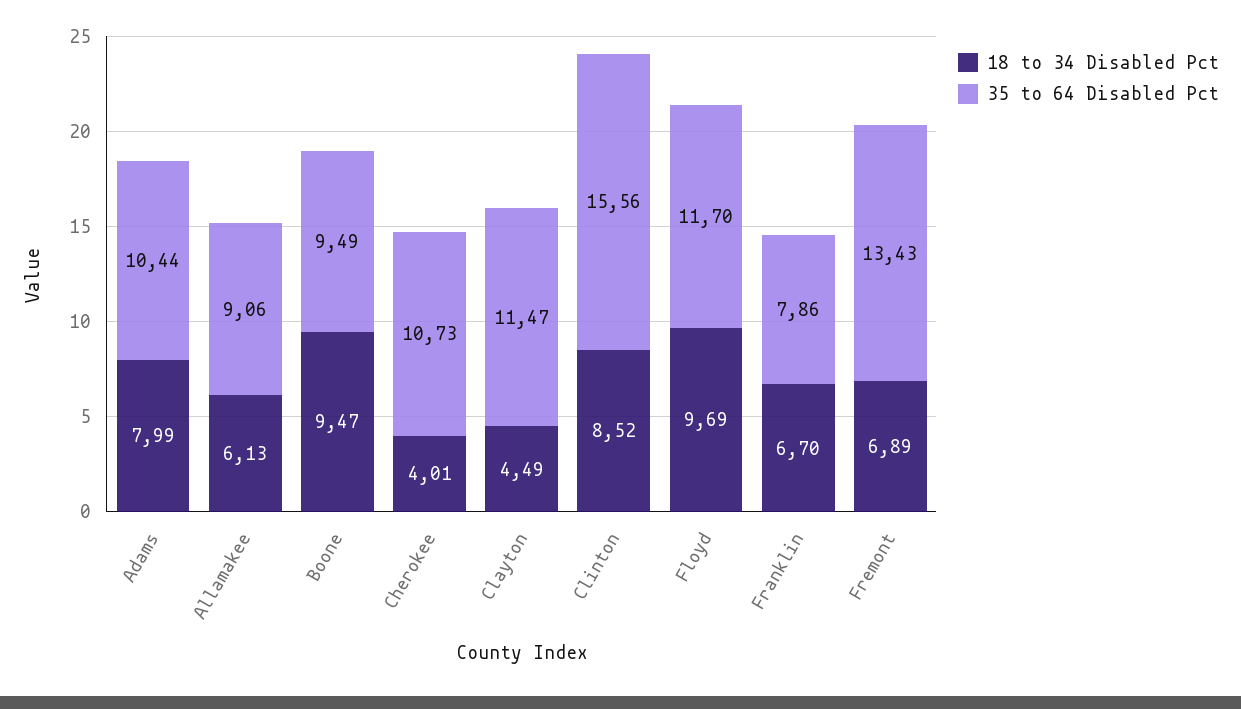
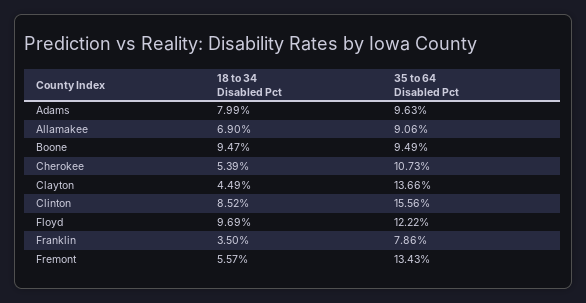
35 to 64 Disabled Pct, Adams: 10.44 -> 9.63
18 to 34 Disabled Pct, Allamakee: 6.13 -> 6.9
18 to 34 Disabled Pct, Cherokee: 4.01 -> 5.39
35 to 64 Disabled Pct, Clayton: 11.47 -> 13.66
35 to 64 Disabled Pct, Floyd: 11.7 -> 12.22
18 to 34 Disabled Pct, Franklin: 6.7 -> 3.5
18 to 34 Disabled Pct, Fremont: 6.89 -> 5.57

